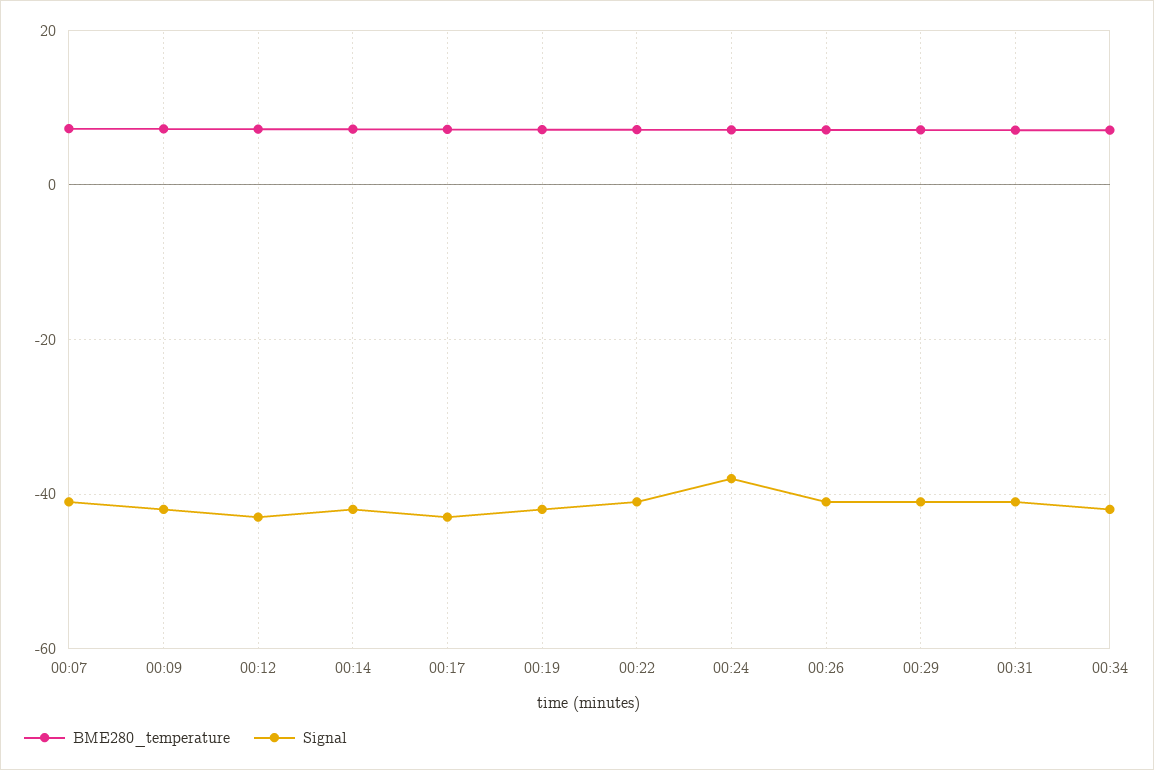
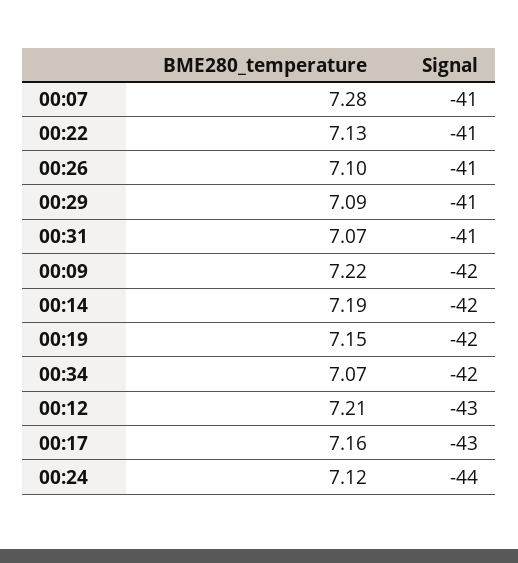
Signal, 00:24: -38 -> -44

